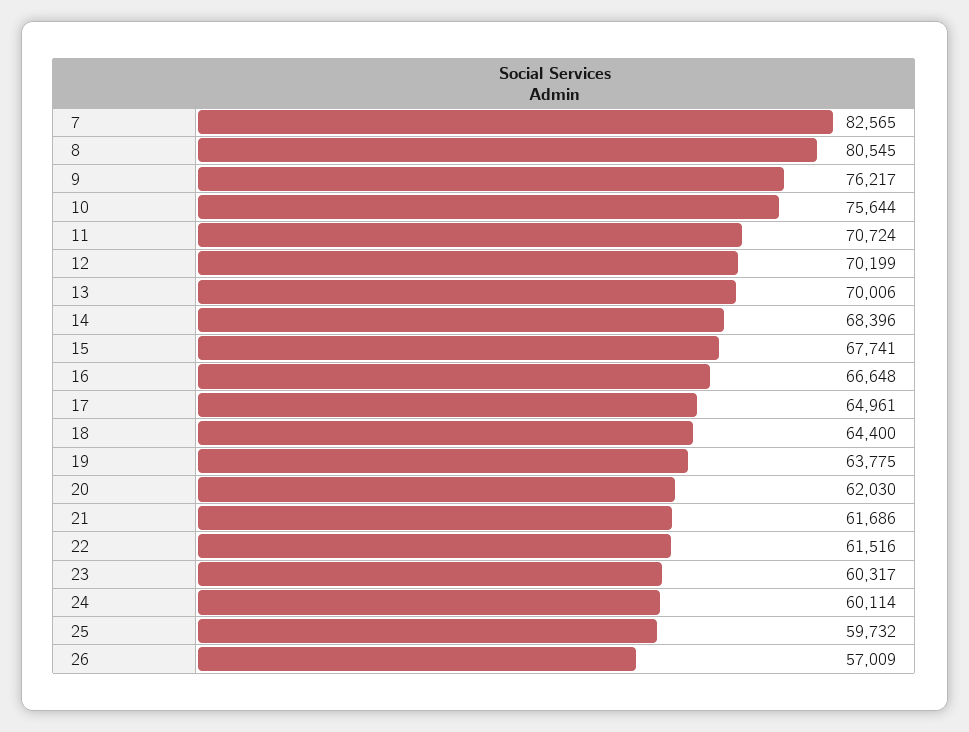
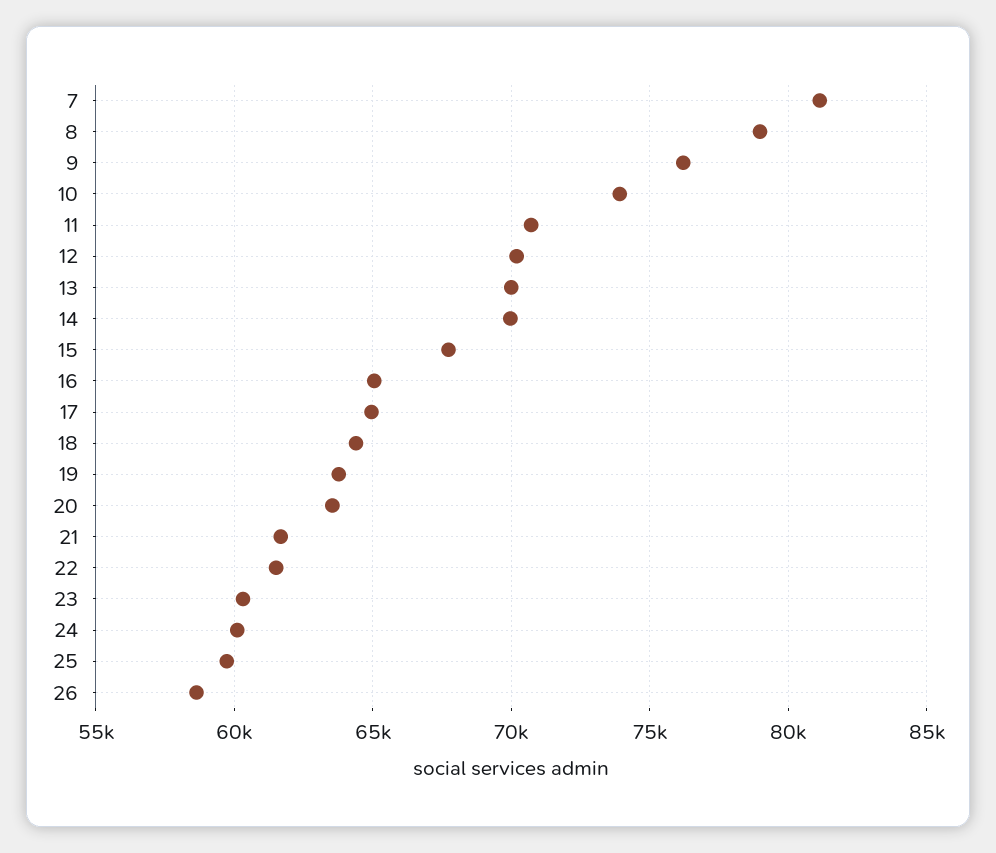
7: 82565 -> 81000
8: 80545 -> 79000
10: 75644 -> 74000
14: 68396 -> 70000
16: 66648 -> 65000
20: 62030 -> 63500
26: 57009 -> 58500

